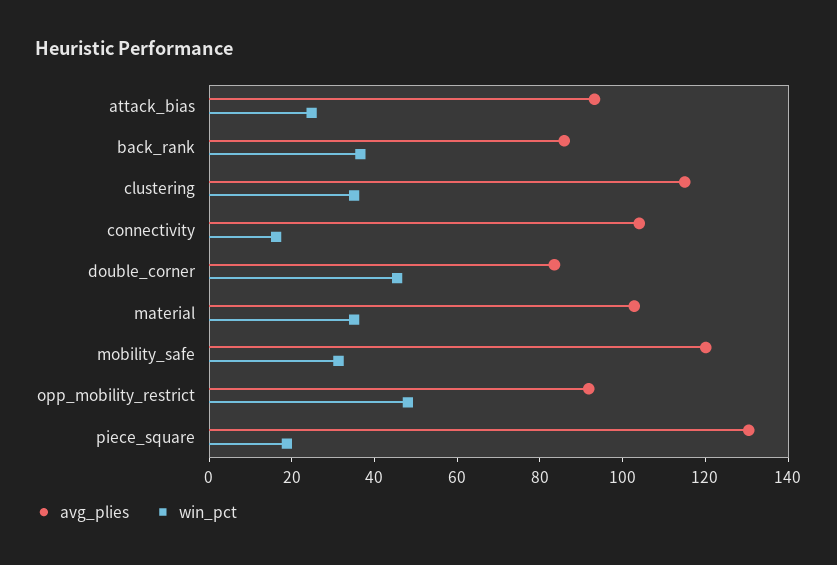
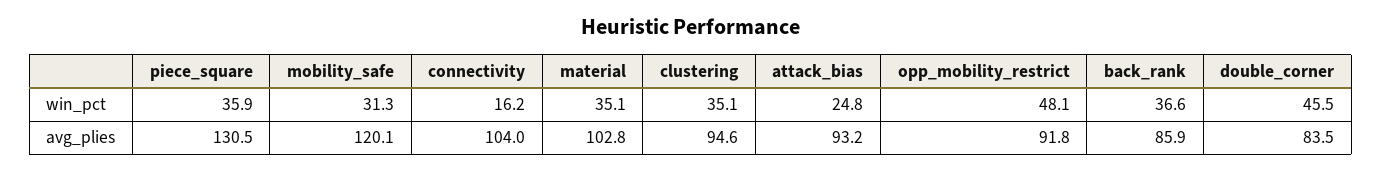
avg_plies, clustering: 115 -> 94.6
win_pct, piece_square: 20 -> 35.9

